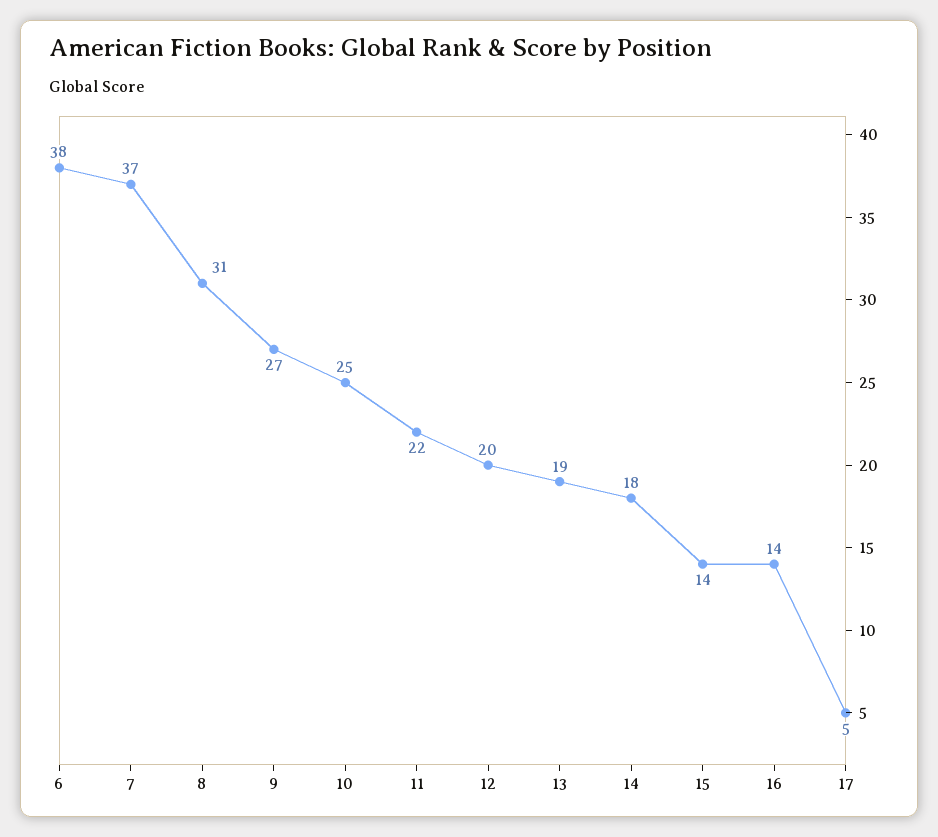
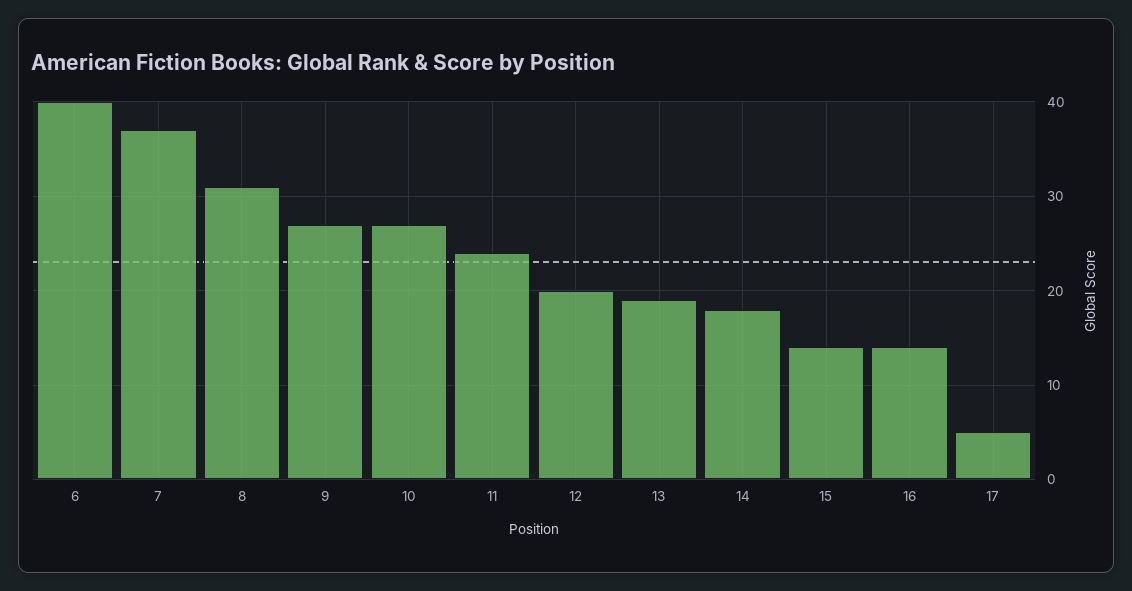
6: 38 -> 40
10: 25 -> 27
11: 22 -> 24

